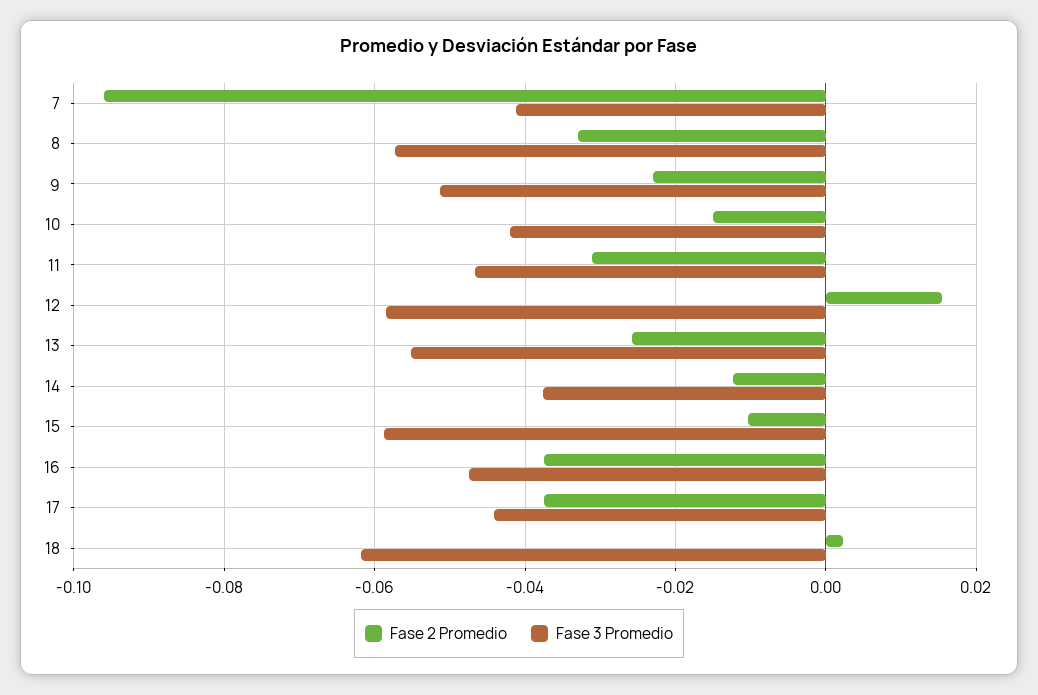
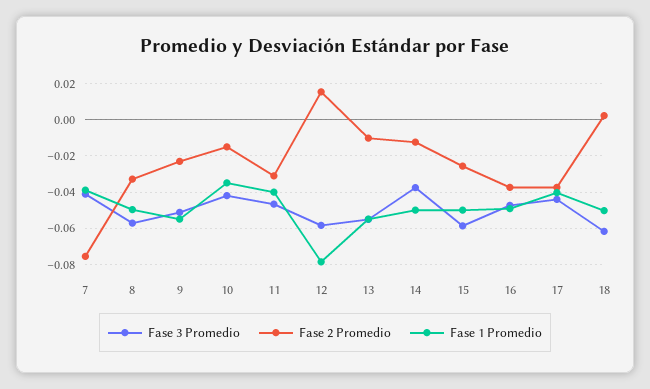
Fase 2 Promedio, 7: -0.096 -> -0.075
Fase 2 Promedio, 13: -0.026 -> -0.01
Fase 2 Promedio, 15: -0.01 -> -0.025
Fase 1 Promedio, 7: none -> -0.04
Fase 1 Promedio, 8: none -> -0.05
Fase 1 Promedio, 9: none -> -0.055
Fase 1 Promedio, 10: none -> -0.035
Fase 1 Promedio, 11: none -> -0.04
Fase 1 Promedio, 12: none -> -0.08
Fase 1 Promedio, 13: none -> -0.055
Fase 1 Promedio, 14: none -> -0.05
Fase 1 Promedio, 15: none -> -0.05
Fase 1 Promedio, 16: none -> -0.05
Fase 1 Promedio, 17: none -> -0.04
Fase 1 Promedio, 18: none -> -0.05

